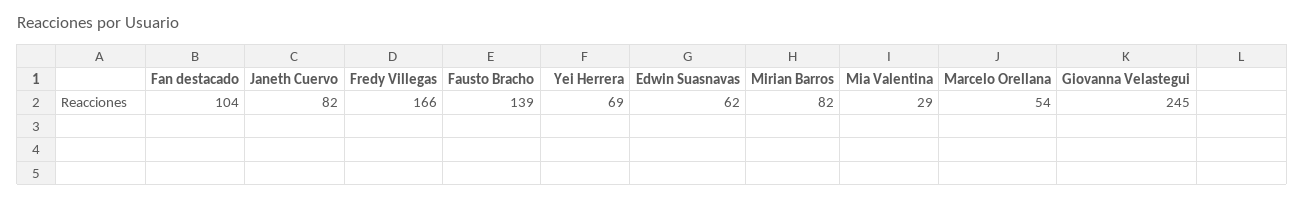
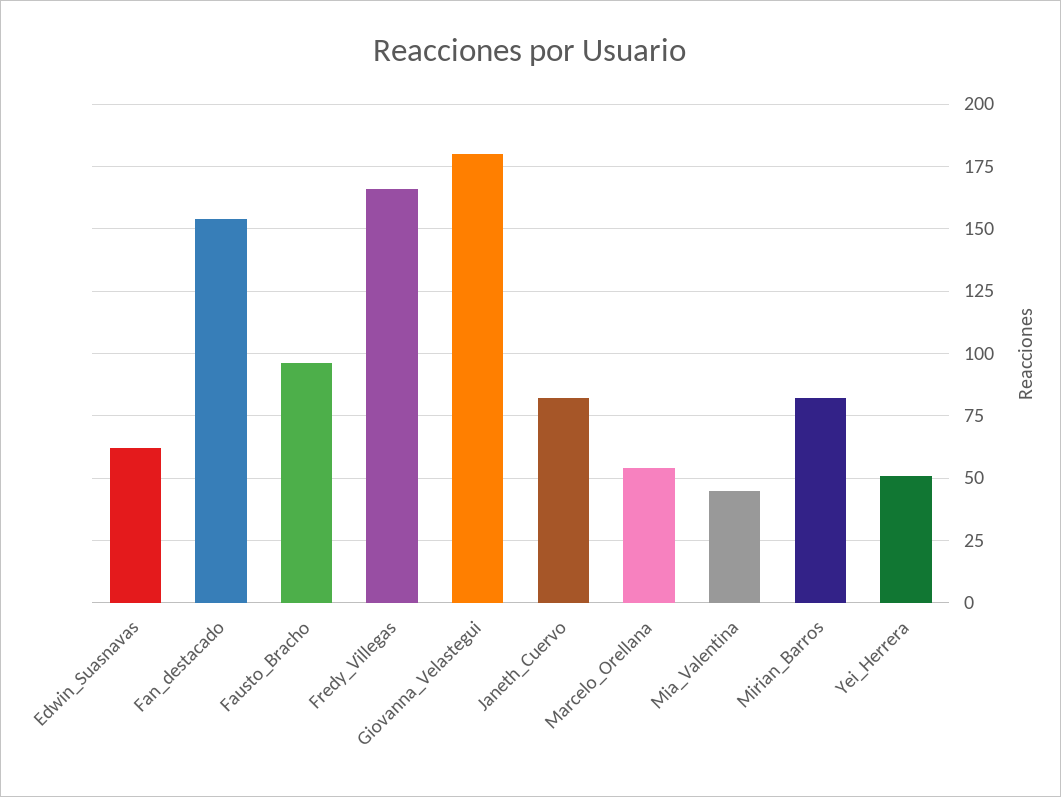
Fan destacado: 104 -> 155
Fausto Bracho: 139 -> 95
Yei Herrera: 69 -> 50
Mia Valentina: 29 -> 45
Giovanna Velastegui: 245 -> 180

